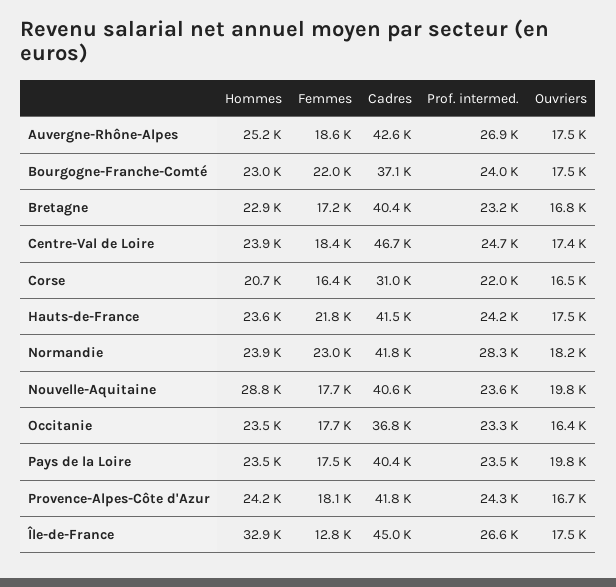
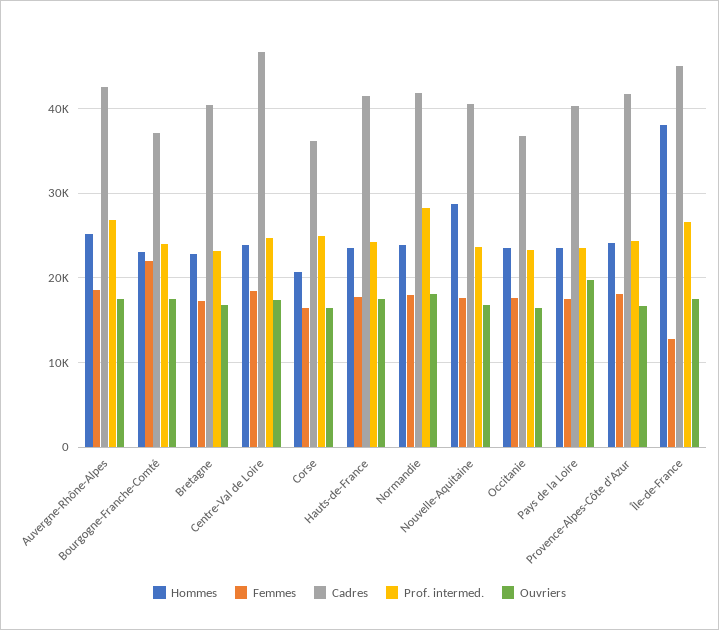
Cadres, Corse: 31000 -> 36000
Prof. intermed., Corse: 22000 -> 25000
Femmes, Hauts-de-France: 21800 -> 18000
Femmes, Normandie: 23000 -> 18000
Ouvriers, Nouvelle-Aquitaine: 19800 -> 17000
Hommes, Île-de-France: 32900 -> 38000

